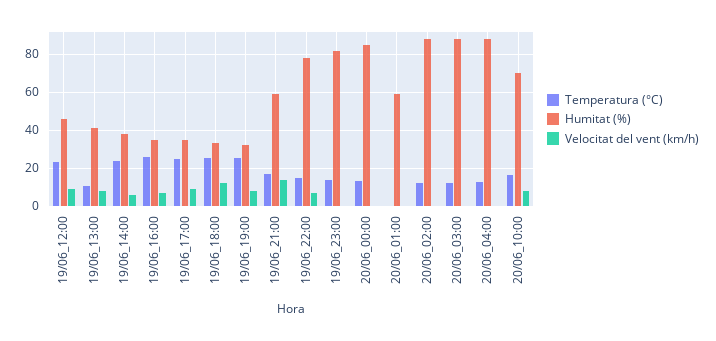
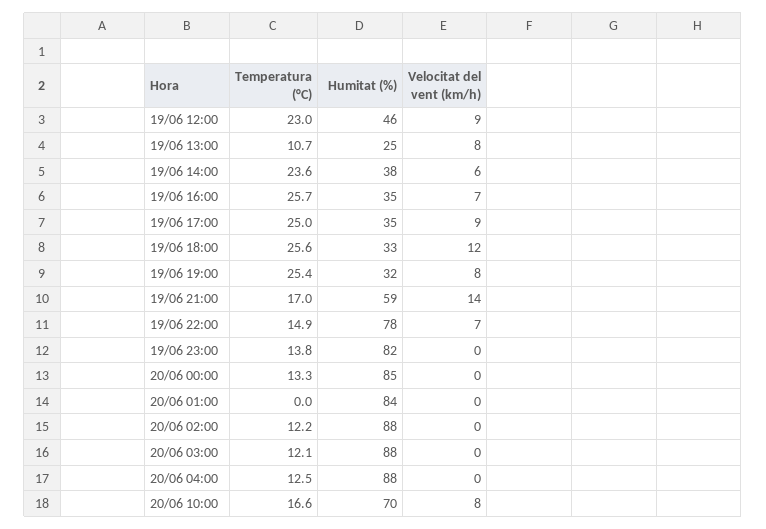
Humitat (%), 19/06_13:00: 40 -> 25
Humitat (%), 20/06_01:00: 60 -> 84

